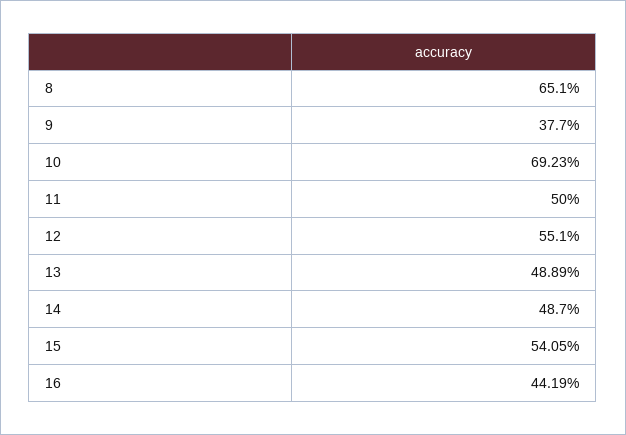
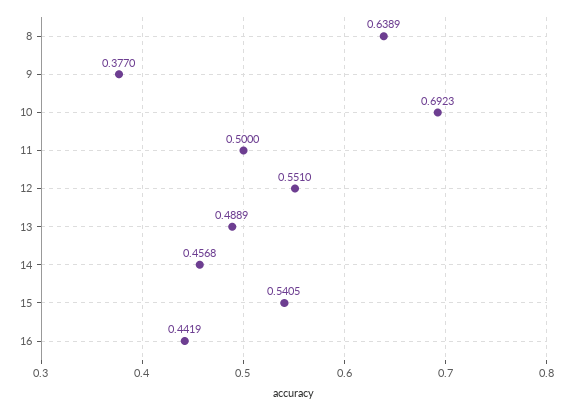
8: 0.651 -> 0.6389
14: 0.487 -> 0.4568

